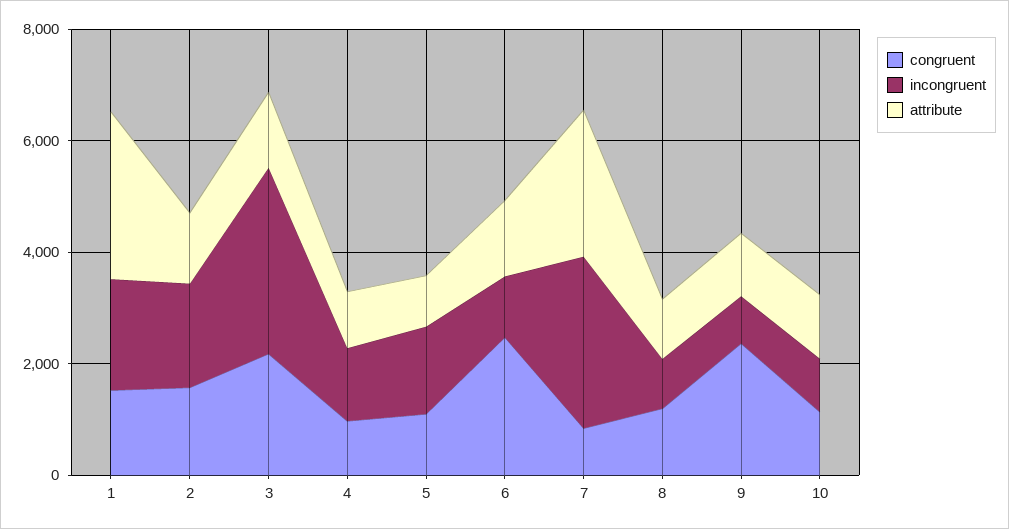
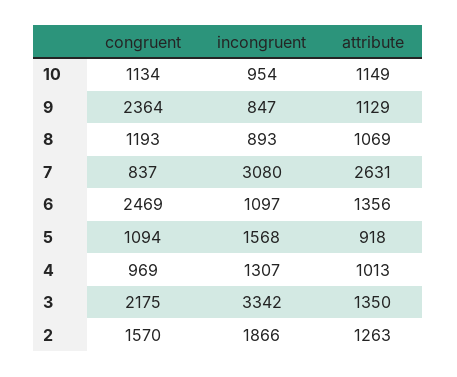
congruent, 1: 1500 -> none
incongruent, 1: 2000 -> none
attribute, 1: 3000 -> none

